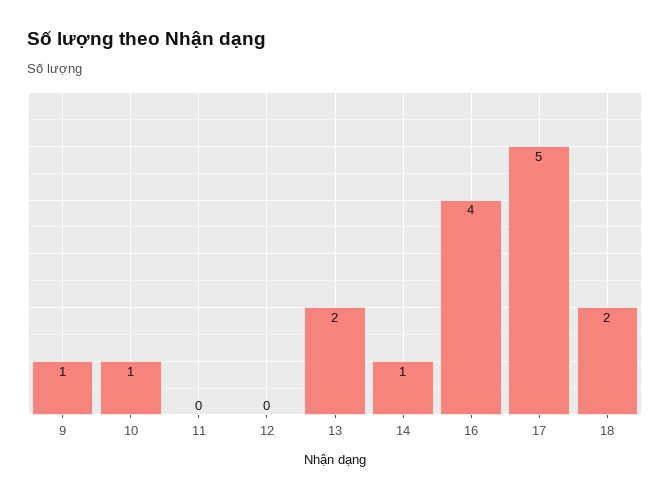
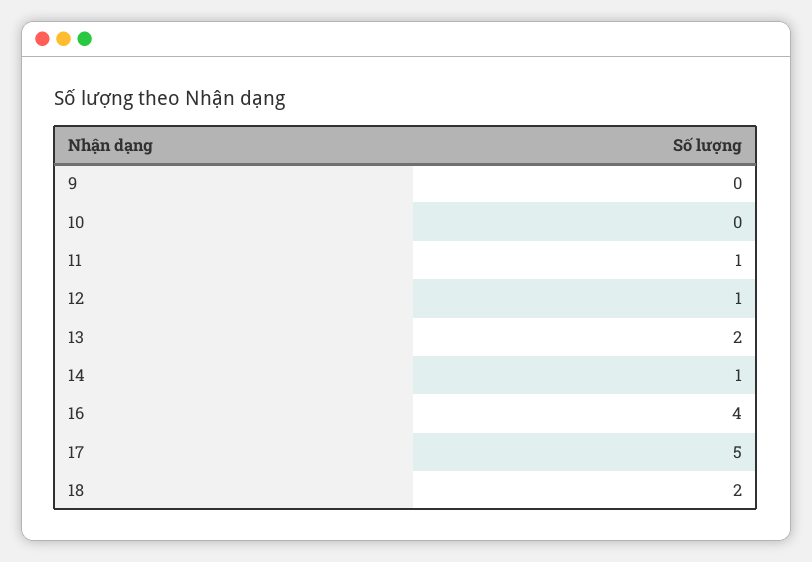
9: 1 -> 0
10: 1 -> 0
11: 0 -> 1
12: 0 -> 1

